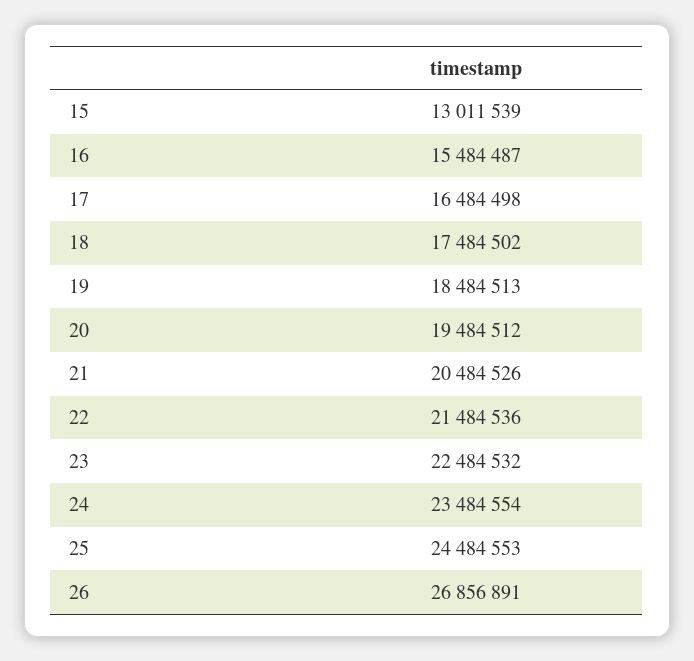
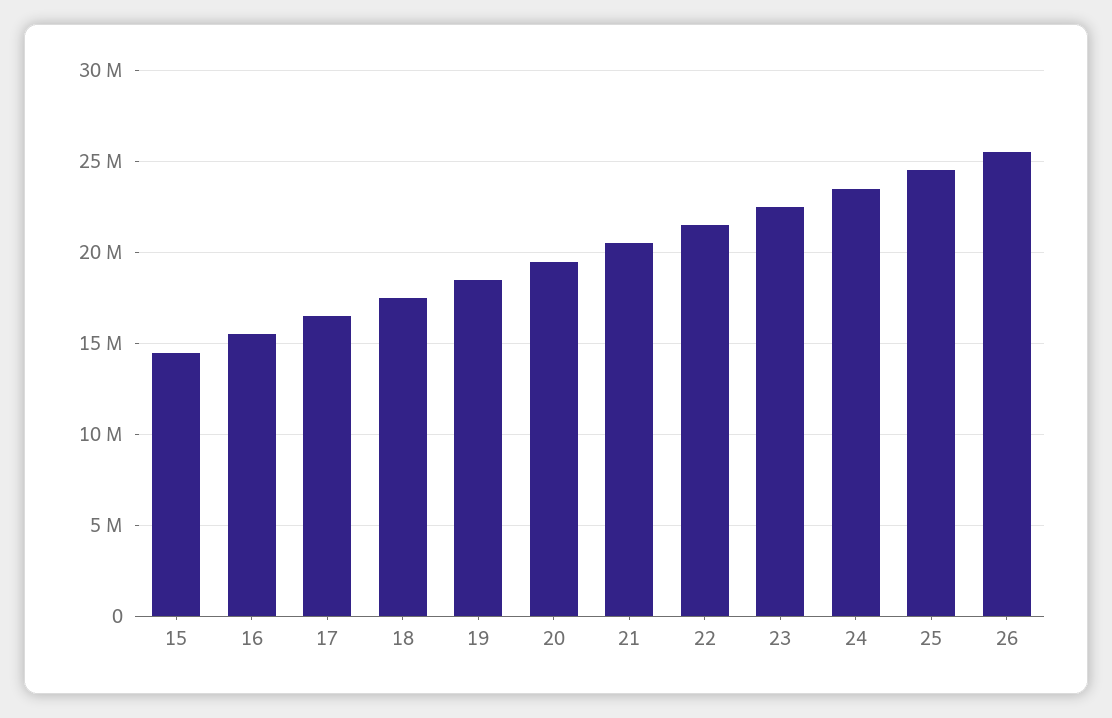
15: 13011539 -> 14500000
26: 26856891 -> 25500000

